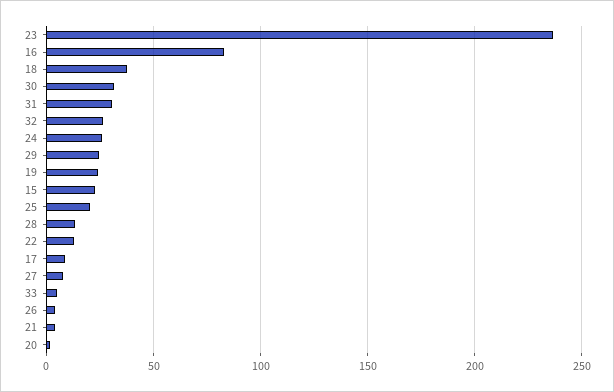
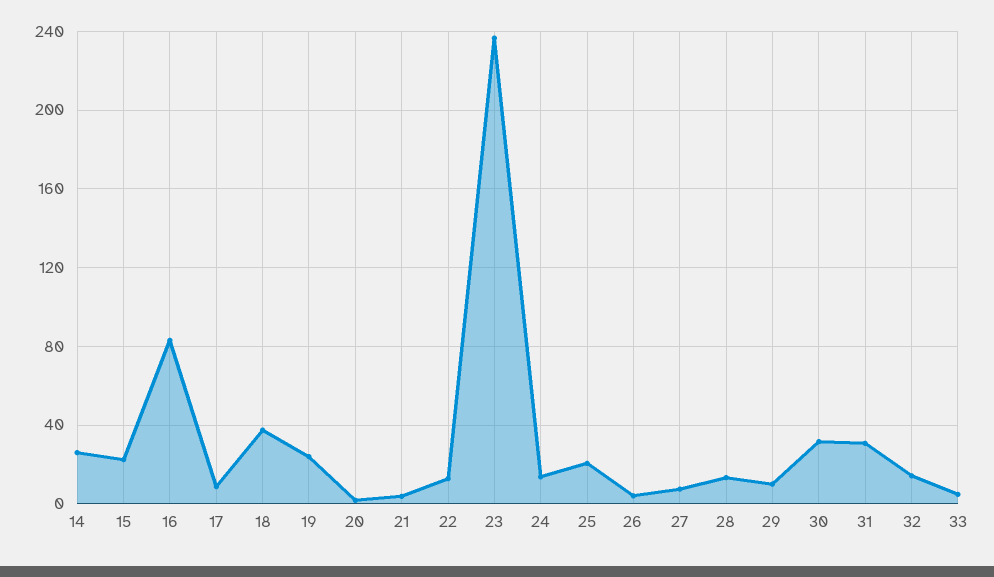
32: 25 -> 15
24: 25 -> 15
29: 25 -> 10
14: none -> 25

